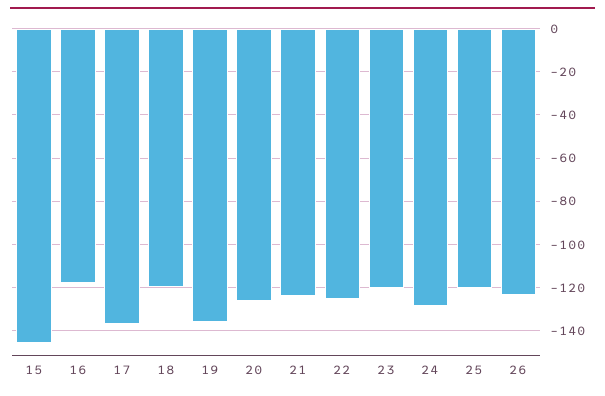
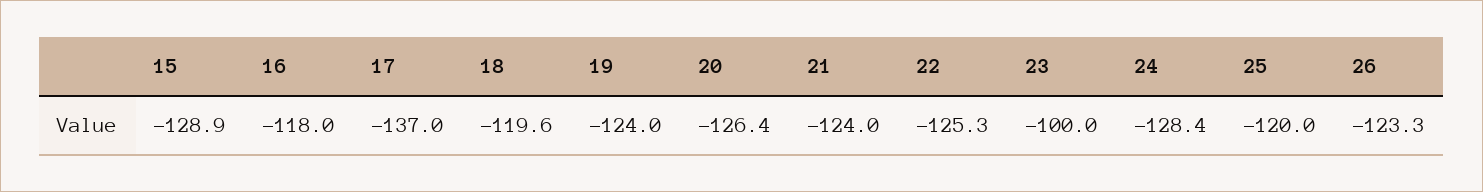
15: -145 -> -128.9
19: -135 -> -124
23: -120 -> -100

